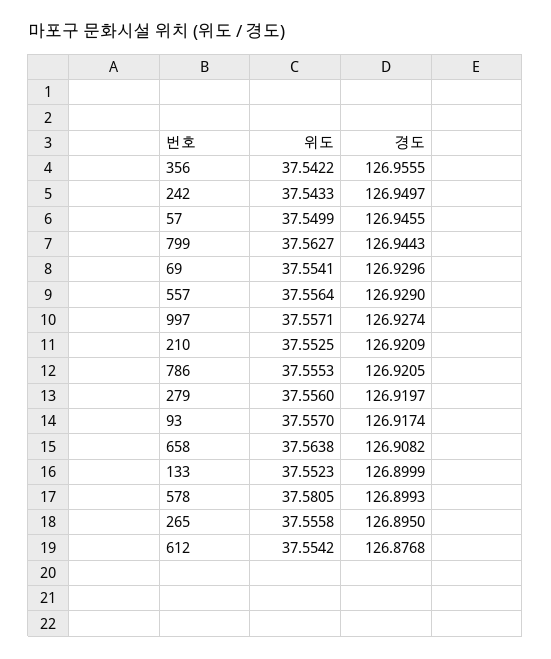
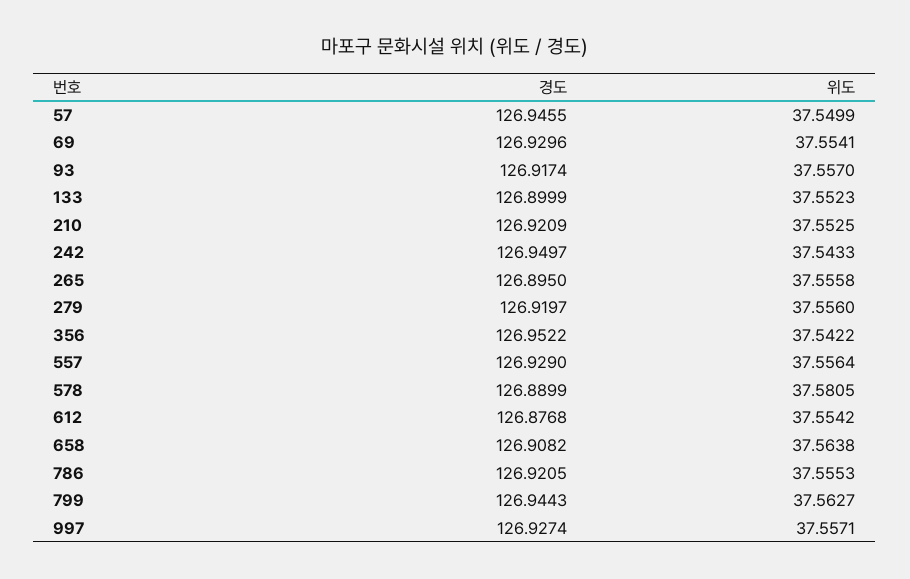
경도, 356: 126.9555 -> 126.9522
경도, 578: 126.8993 -> 126.8899

